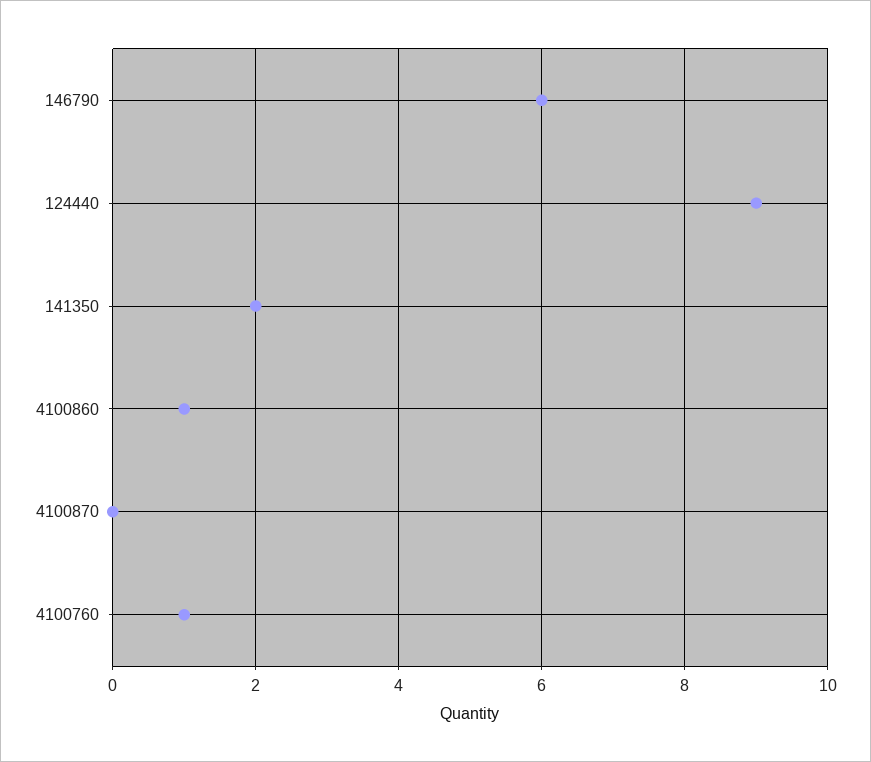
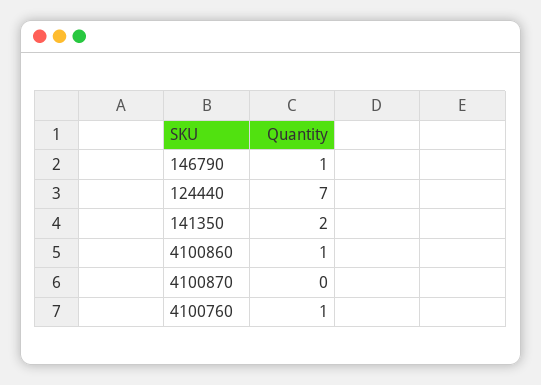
146790: 6 -> 1
124440: 9 -> 7

